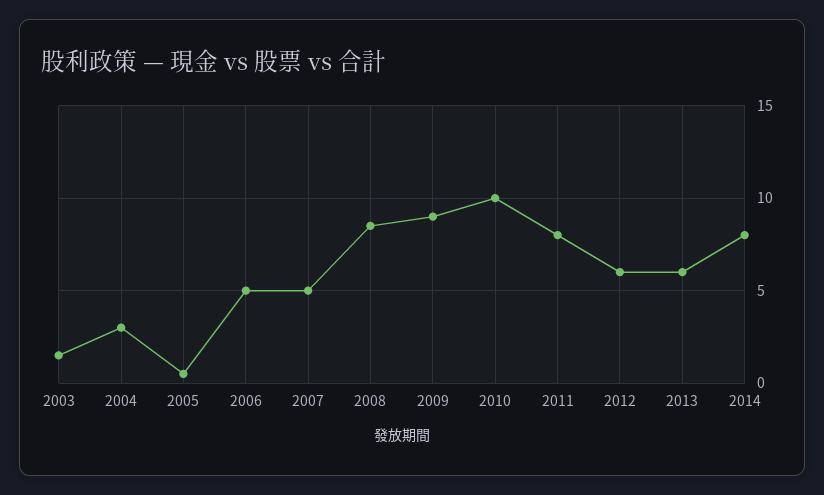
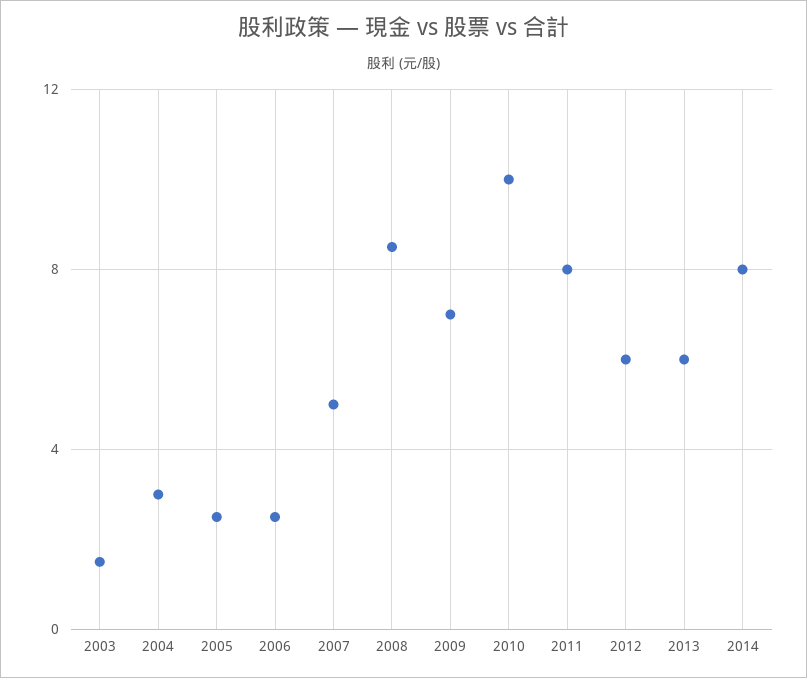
2005: 0.5 -> 2.5
2006: 5 -> 2.5
2009: 9 -> 7

